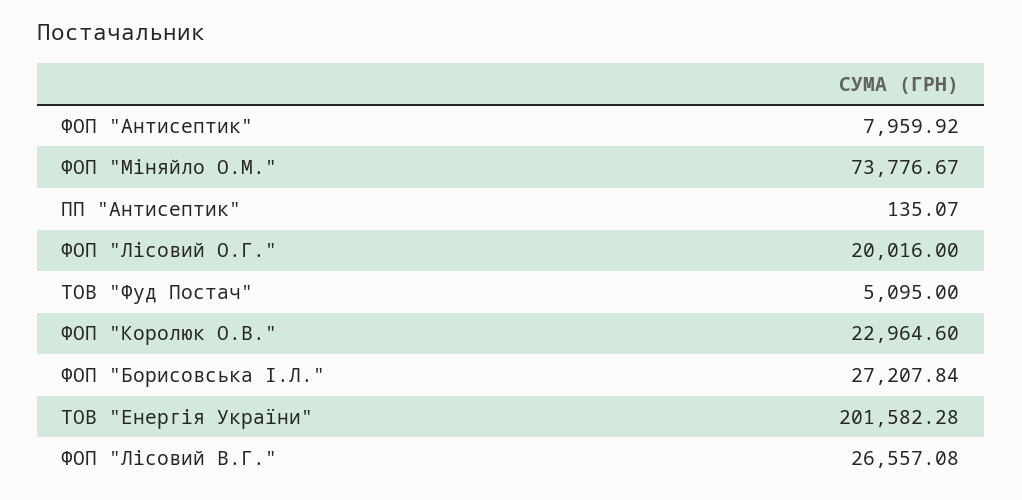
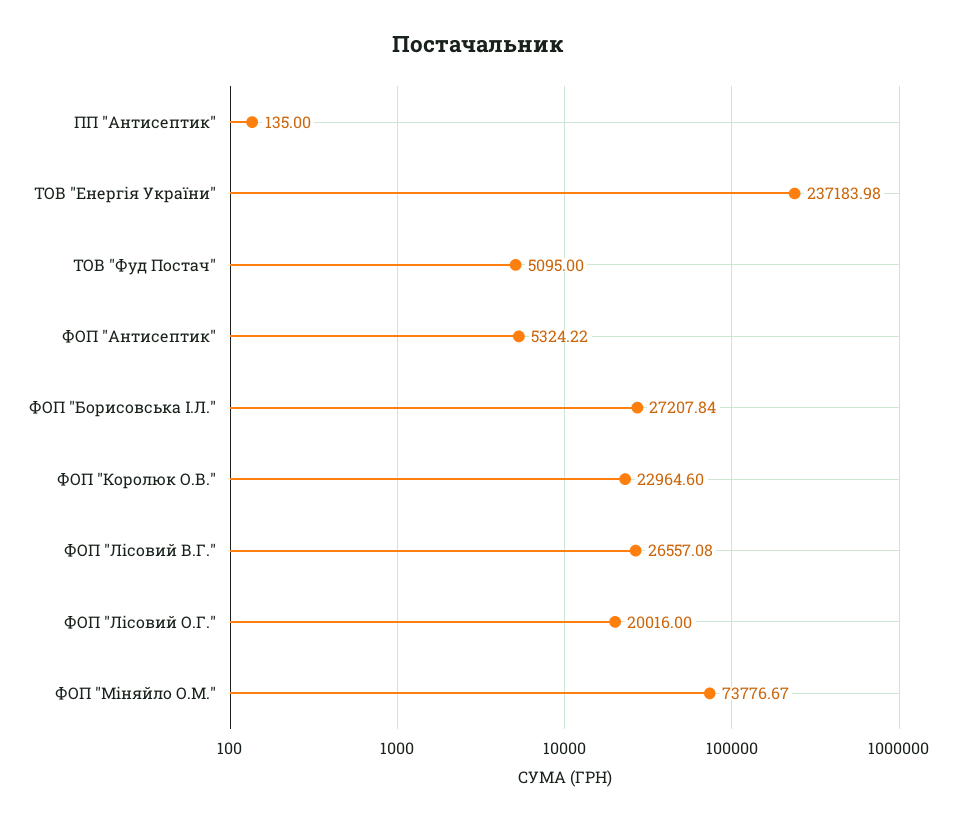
ФОП "Антисептик": 7959.92 -> 5324.22
ПП "Антисептик": 135.07 -> 135
ТОВ "Енергія України": 201582.28 -> 237183.98

